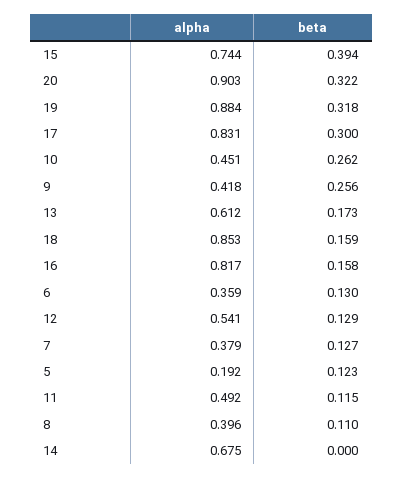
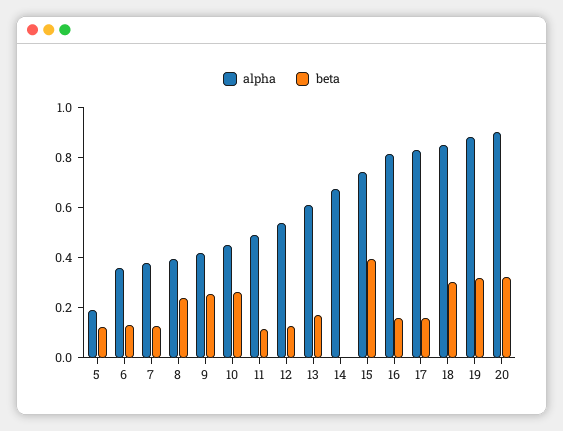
beta, 17: 0.3 -> 0.15
beta, 18: 0.159 -> 0.3
beta, 8: 0.11 -> 0.25

